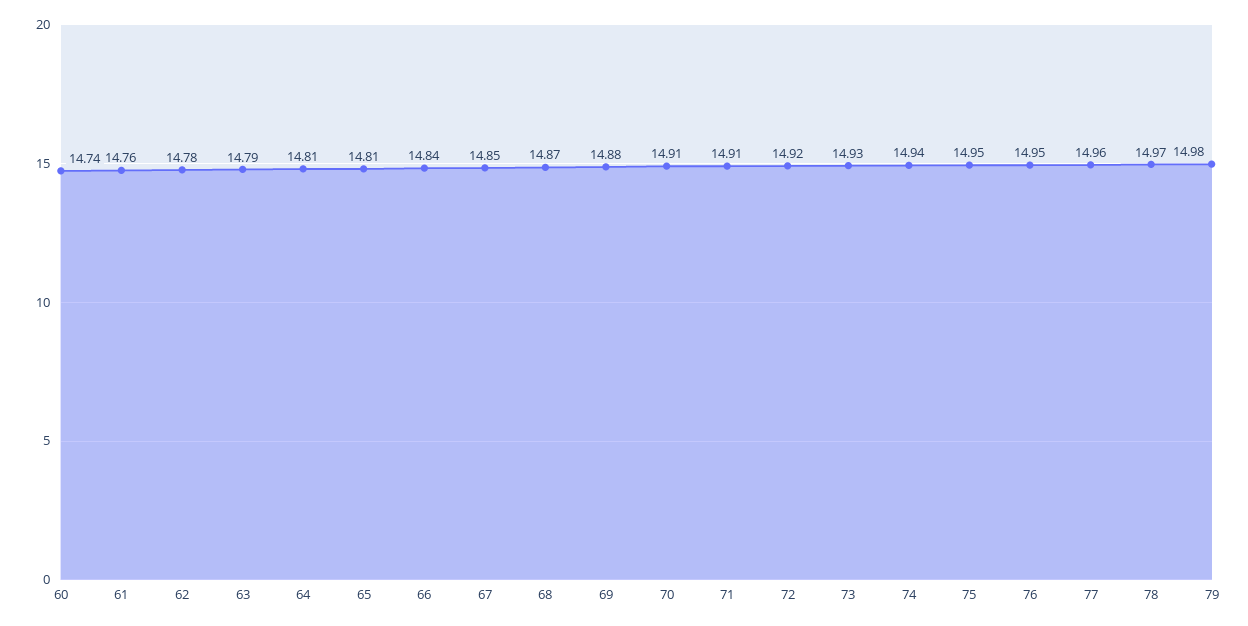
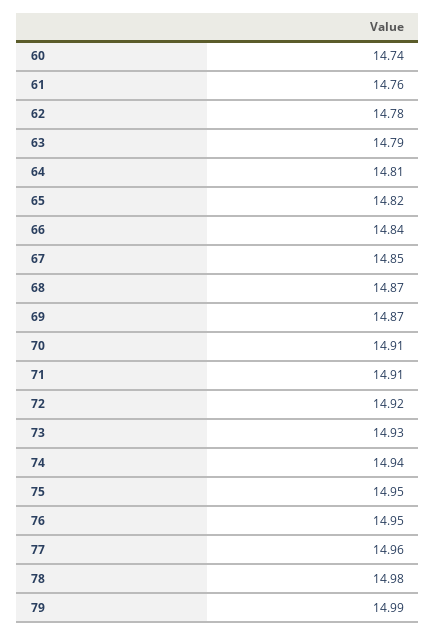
65: 14.81 -> 14.82
69: 14.88 -> 14.87
78: 14.97 -> 14.98
79: 14.98 -> 14.99

